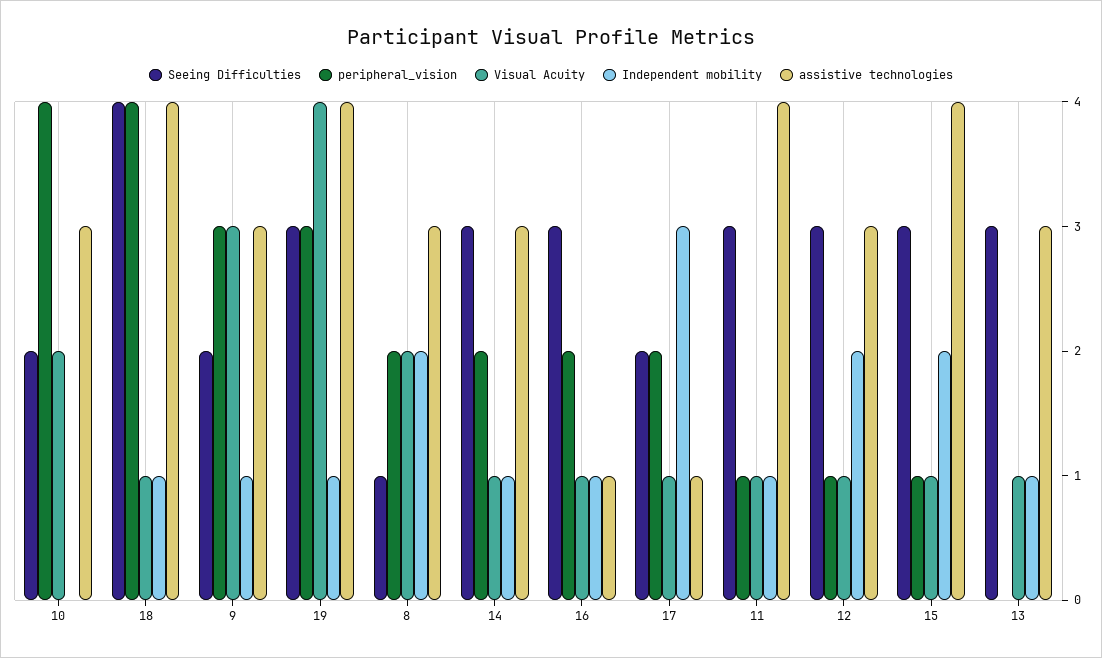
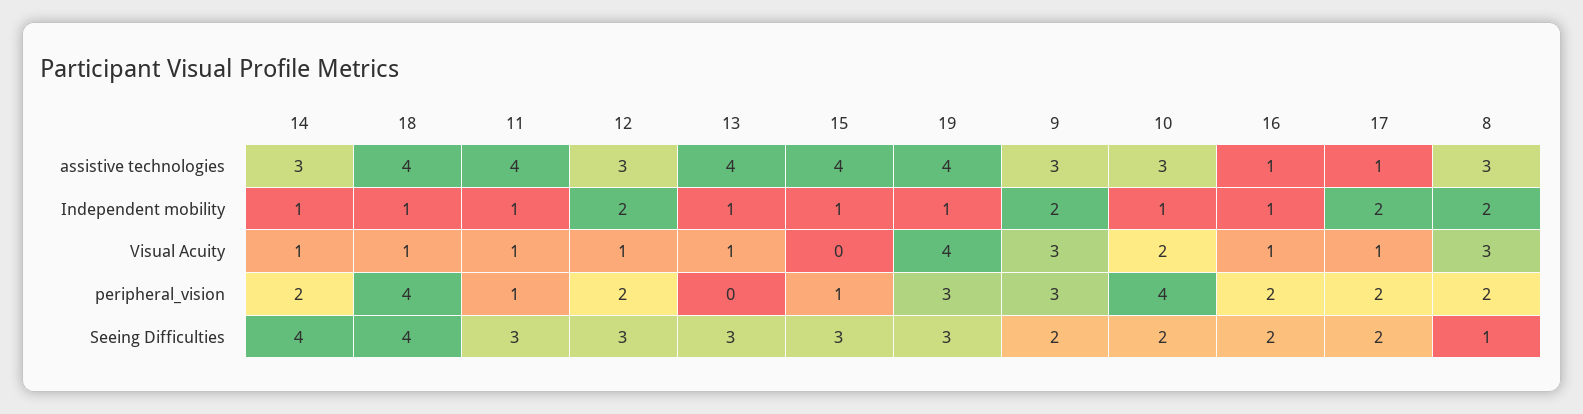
Independent mobility, 10: 0 -> 1
Independent mobility, 9: 1 -> 2
Visual Acuity, 8: 2 -> 3
Seeing Difficulties, 14: 3 -> 4
Seeing Difficulties, 16: 3 -> 2
Independent mobility, 17: 3 -> 2
peripheral_vision, 12: 1 -> 2
Visual Acuity, 15: 1 -> 0
Independent mobility, 15: 2 -> 1
assistive technologies, 13: 3 -> 4

